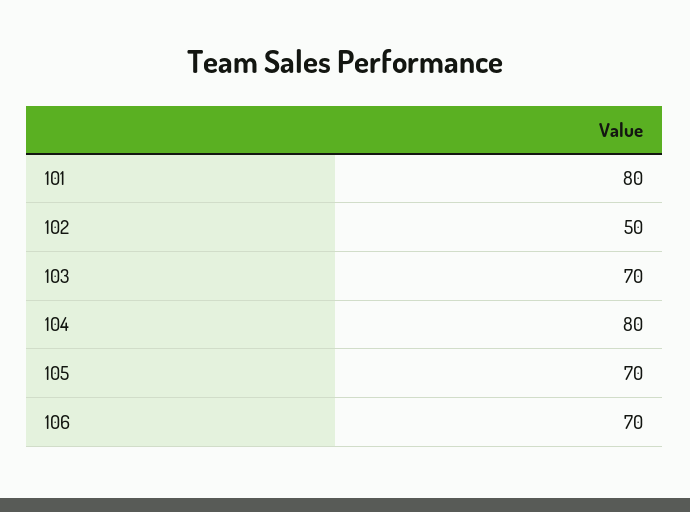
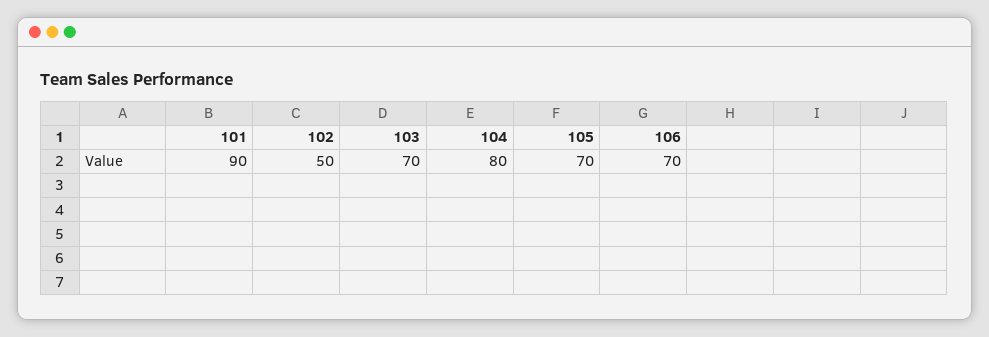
101: 80 -> 90

